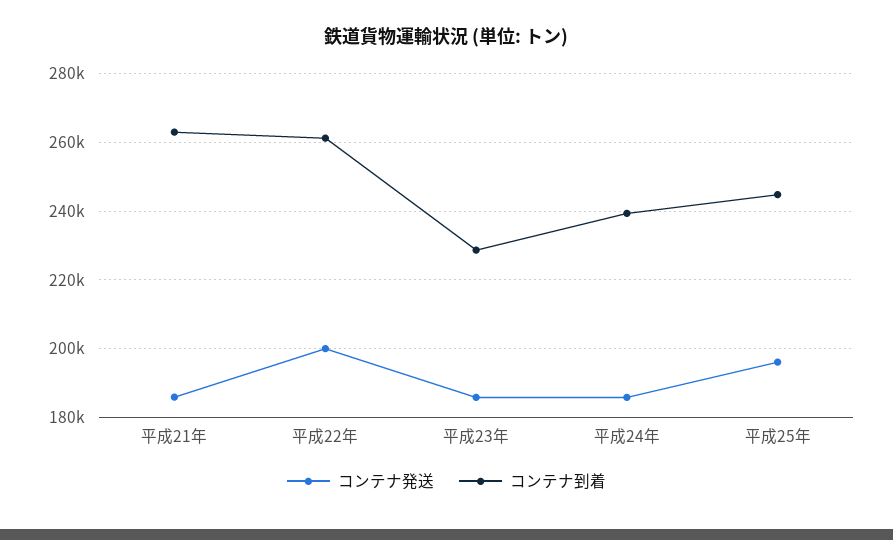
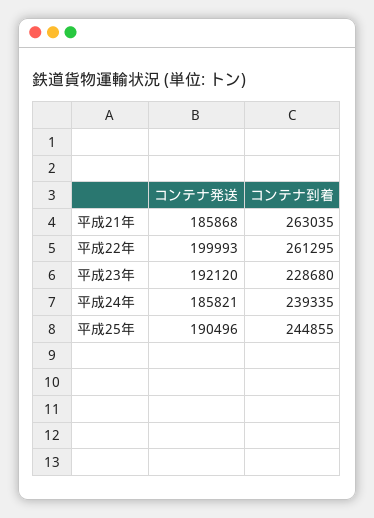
コンテナ発送, 平成23年: 186000 -> 192120
コンテナ発送, 平成25年: 196000 -> 190496

